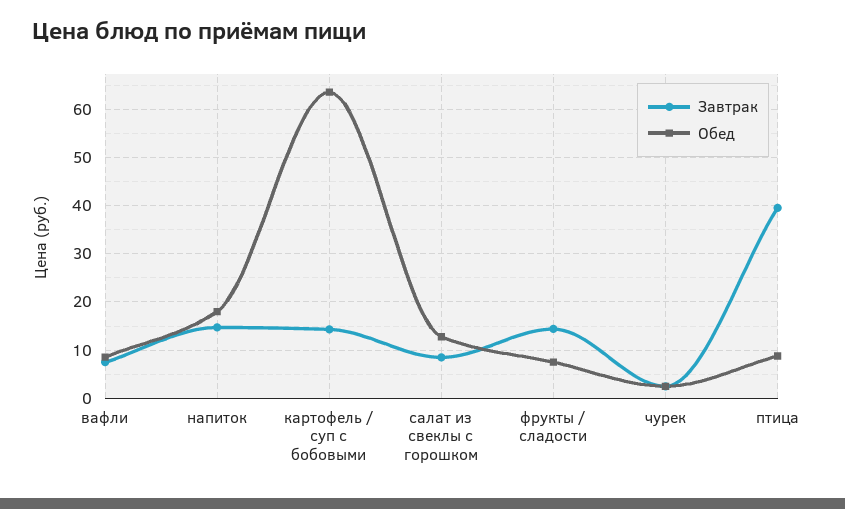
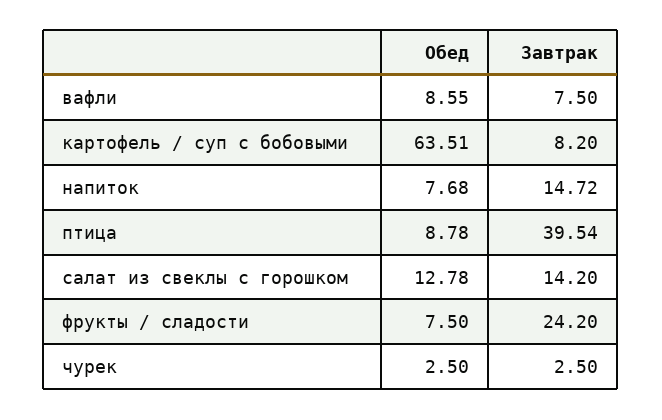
Обед, напиток: 18 -> 7.68
Завтрак, картофель / суп с бобовыми: 14 -> 8.2
Завтрак, салат из свеклы с горошком: 8 -> 14.2
Завтрак, фрукты / сладости: 14 -> 24.2

